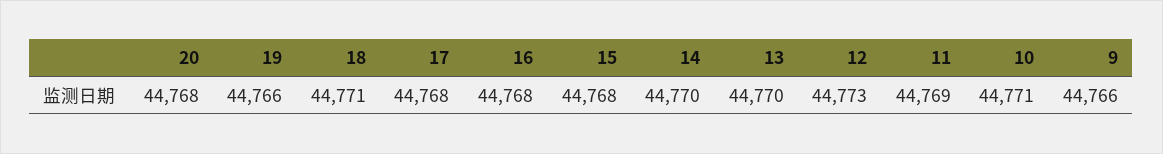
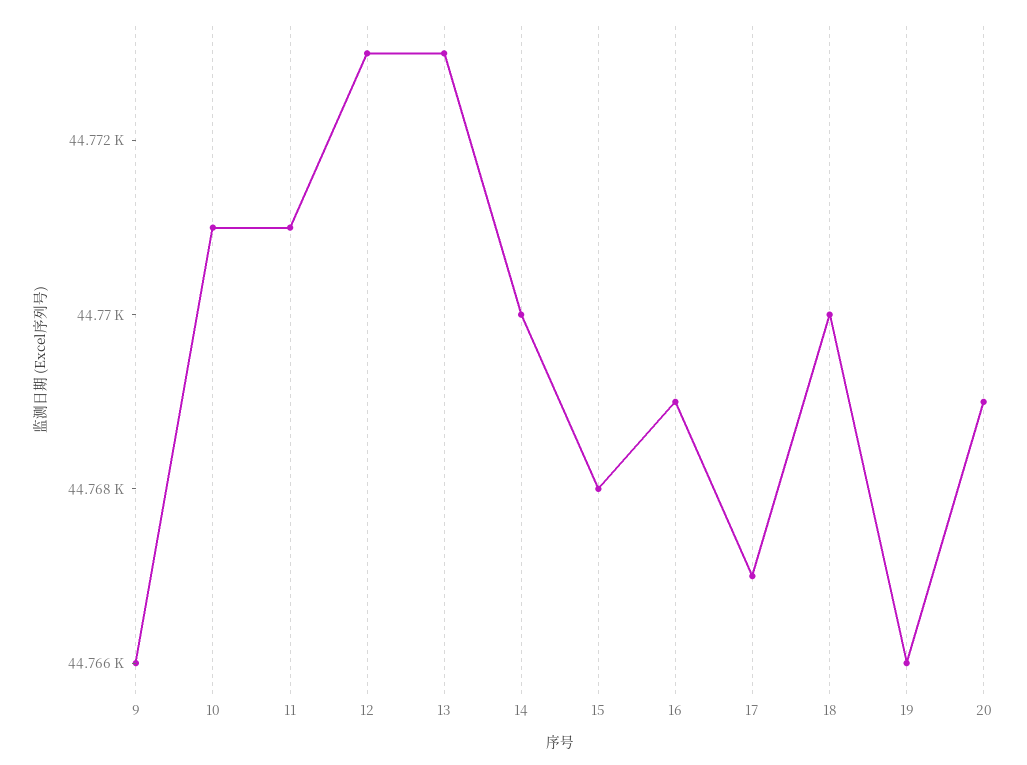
20: 44768 -> 44769
18: 44771 -> 44770
17: 44768 -> 44767
16: 44768 -> 44769
13: 44770 -> 44773
11: 44769 -> 44771

